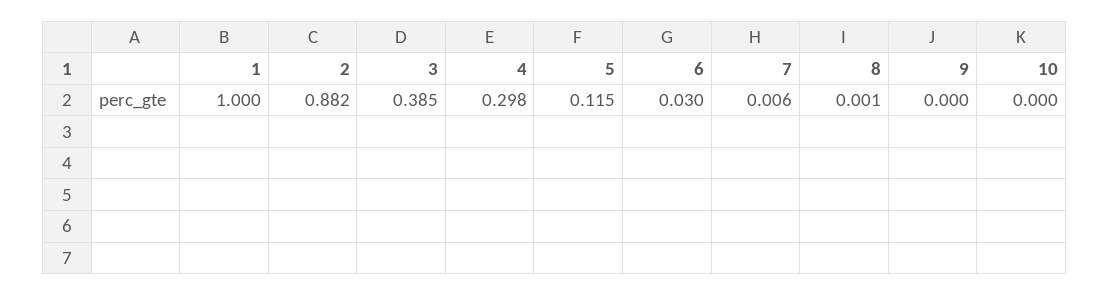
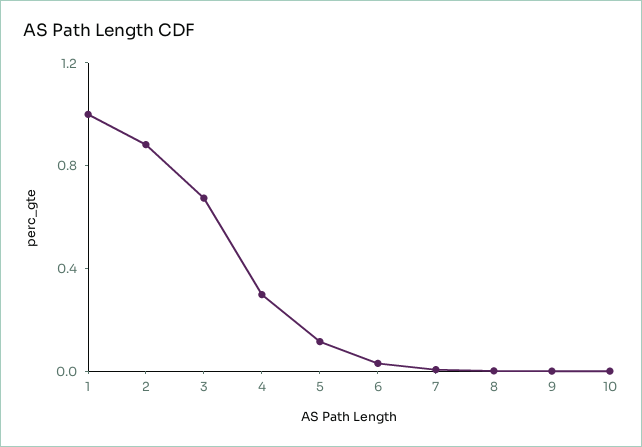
3: 0.385 -> 0.7

